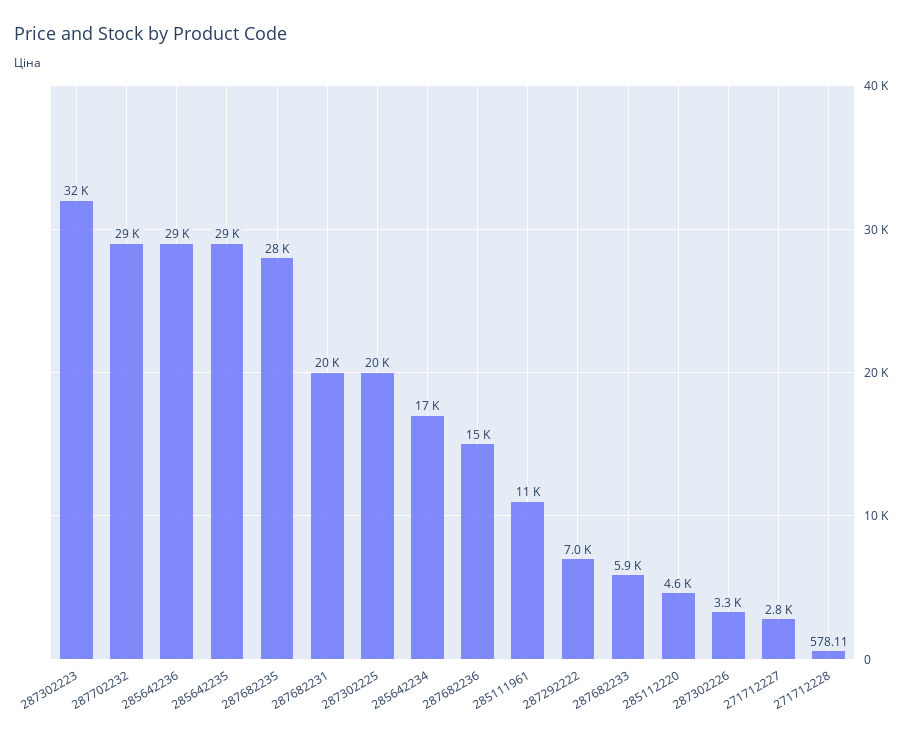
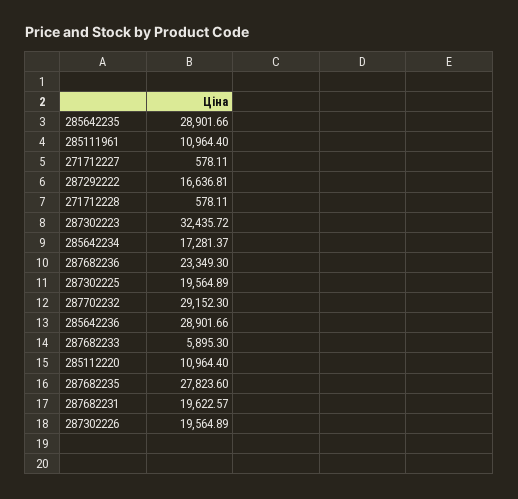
287682236: 15000 -> 23349.3
287292222: 7000 -> 16636.81
285112220: 4600 -> 10964.4
287302226: 3300 -> 19564.89
271712227: 2800 -> 578.11

